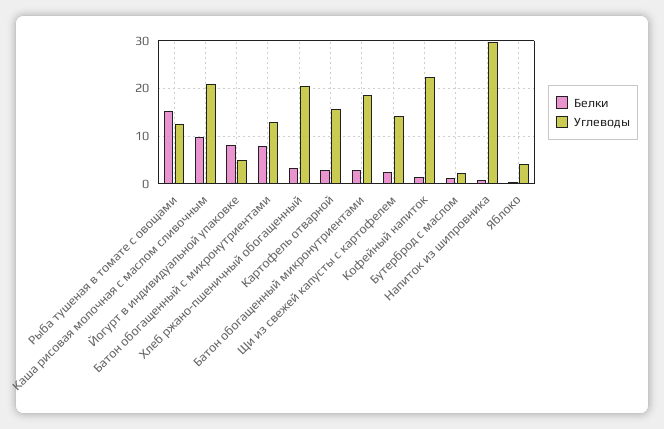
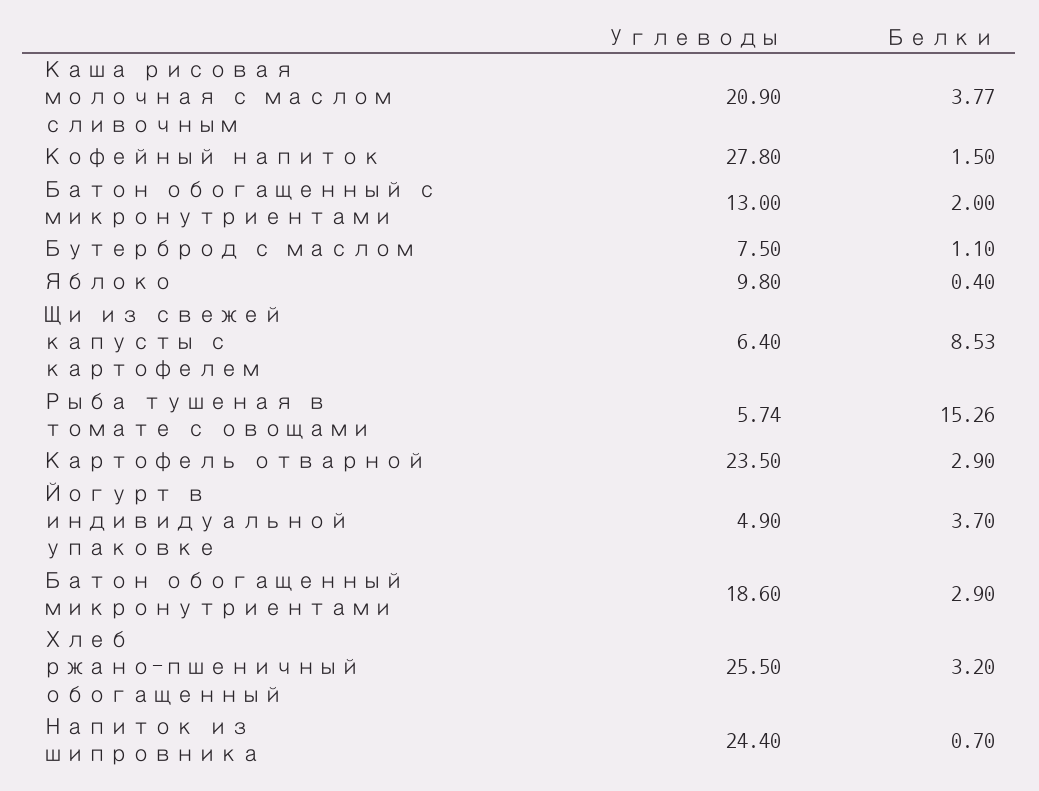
Углеводы, Рыба тушеная в томате с овощами: 12 -> 5.74
Белки, Каша рисовая молочная с маслом сливочным: 10 -> 3.77
Белки, Йогурт в индивидуальной упаковке: 8 -> 3.7
Белки, Батон обогащенный с микронутриентами: 8 -> 2
Углеводы, Хлеб ржано-пшеничный обогащенный: 20 -> 25.5
Углеводы, Картофель отварной: 16 -> 23.5
Белки, Щи из свежей капусты с картофелем: 2 -> 8.53
Углеводы, Щи из свежей капусты с картофелем: 14 -> 6.4
Углеводы, Кофейный напиток: 22 -> 27.8
Углеводы, Бутерброд с маслом: 2 -> 7.5
Углеводы, Напиток из шипровника: 30 -> 24.4
Углеводы, Яблоко: 4 -> 9.8

